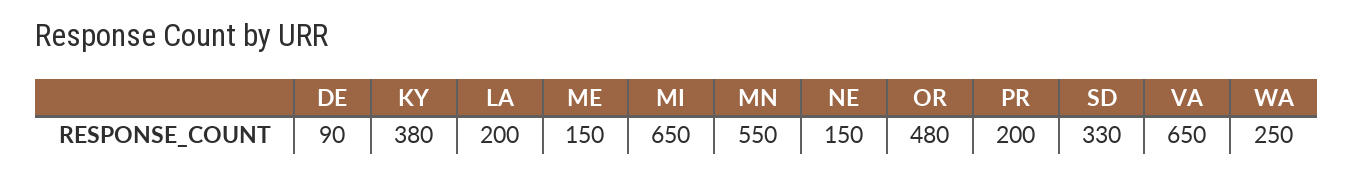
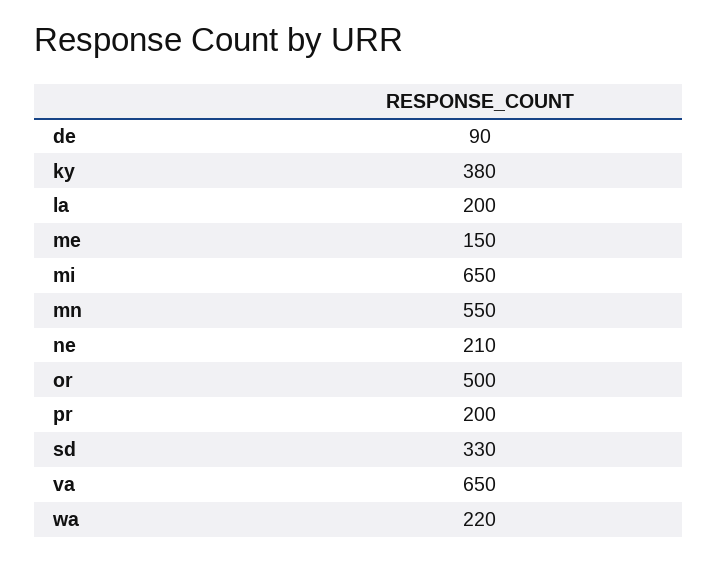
NE: 150 -> 210
OR: 480 -> 500
WA: 250 -> 220

